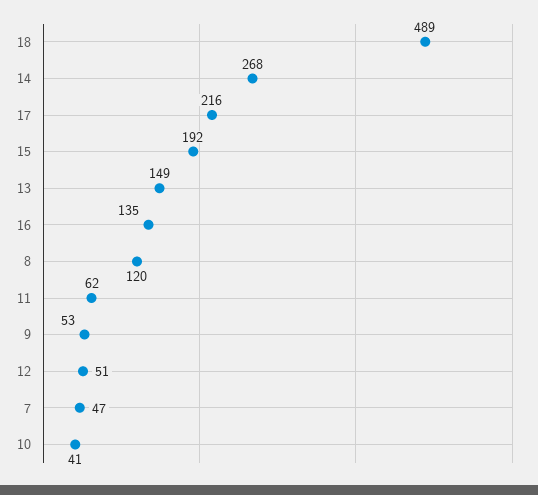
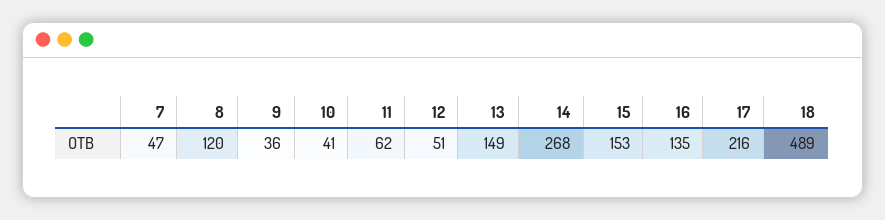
15: 192 -> 153
9: 53 -> 36

